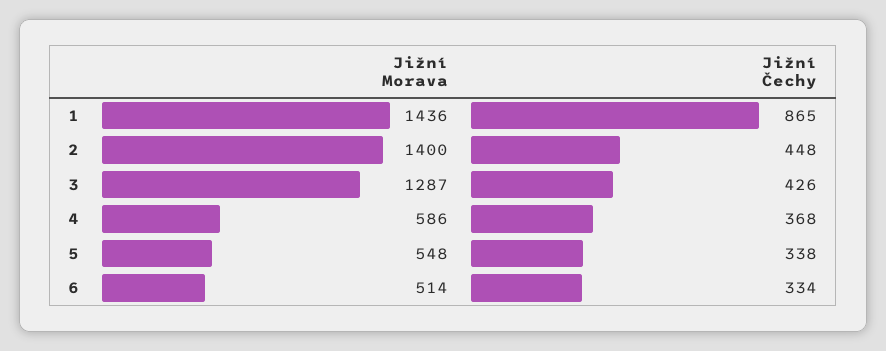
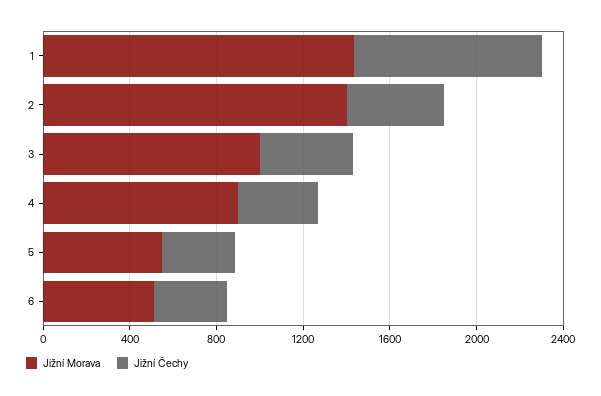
Jižní Morava, 3: 1287 -> 1000
Jižní Morava, 4: 586 -> 900

